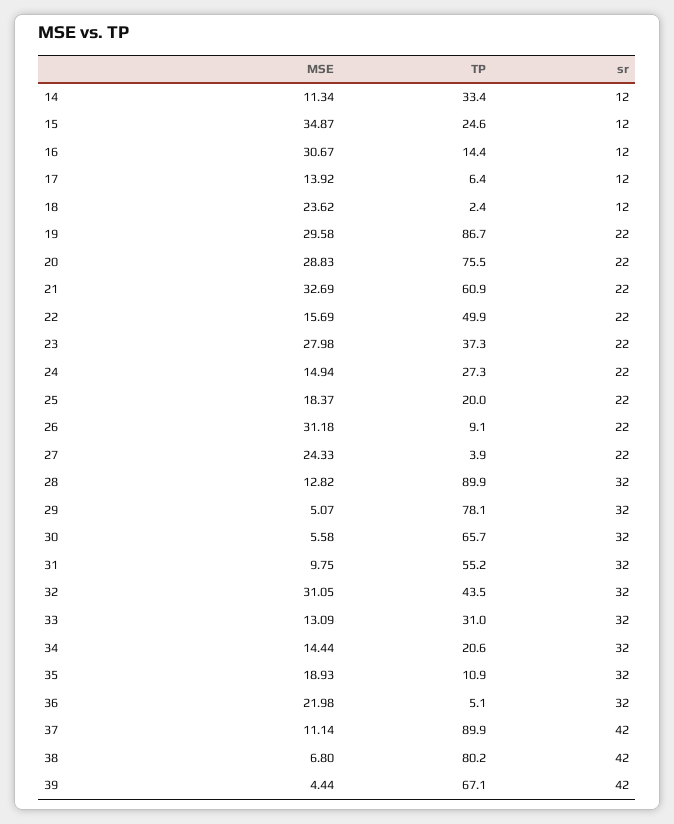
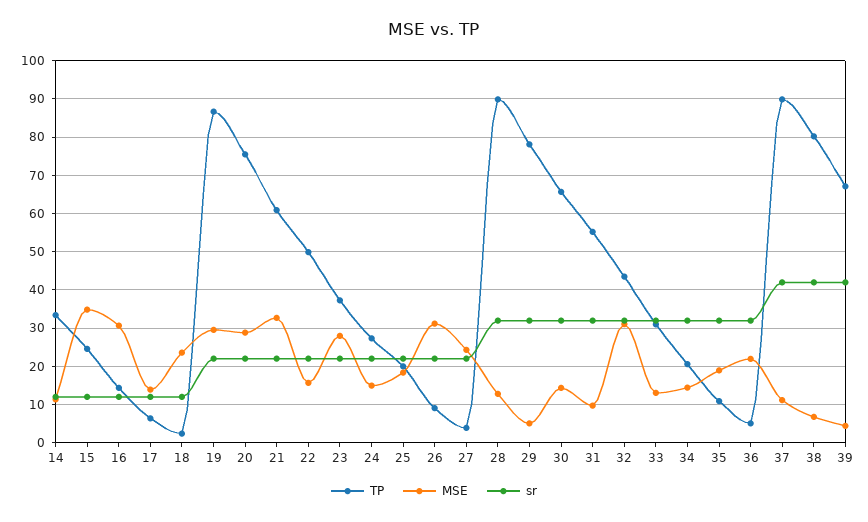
MSE, 30: 5.58 -> 14

